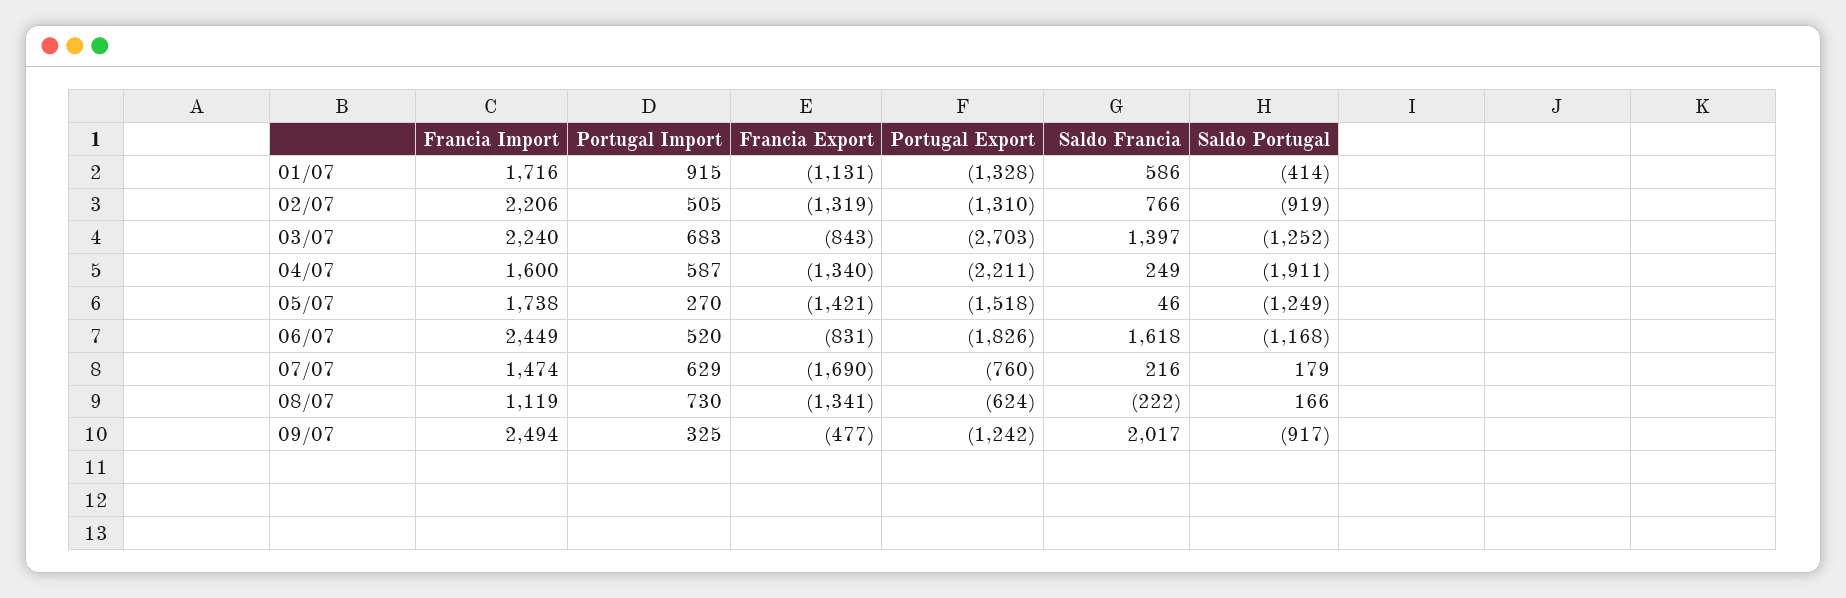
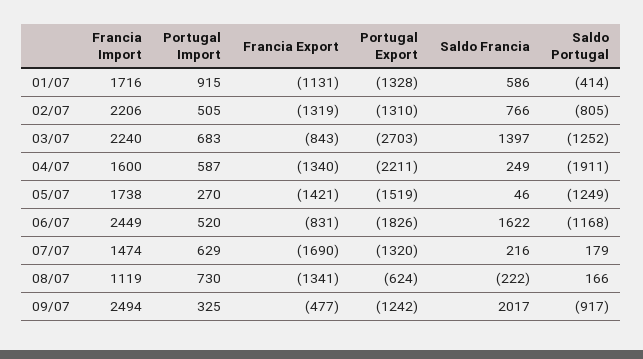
Saldo Portugal, 02/07: -919 -> -805
Portugal Export, 05/07: -1518 -> -1519
Saldo Francia, 06/07: 1618 -> 1622
Portugal Export, 07/07: -760 -> -1320

